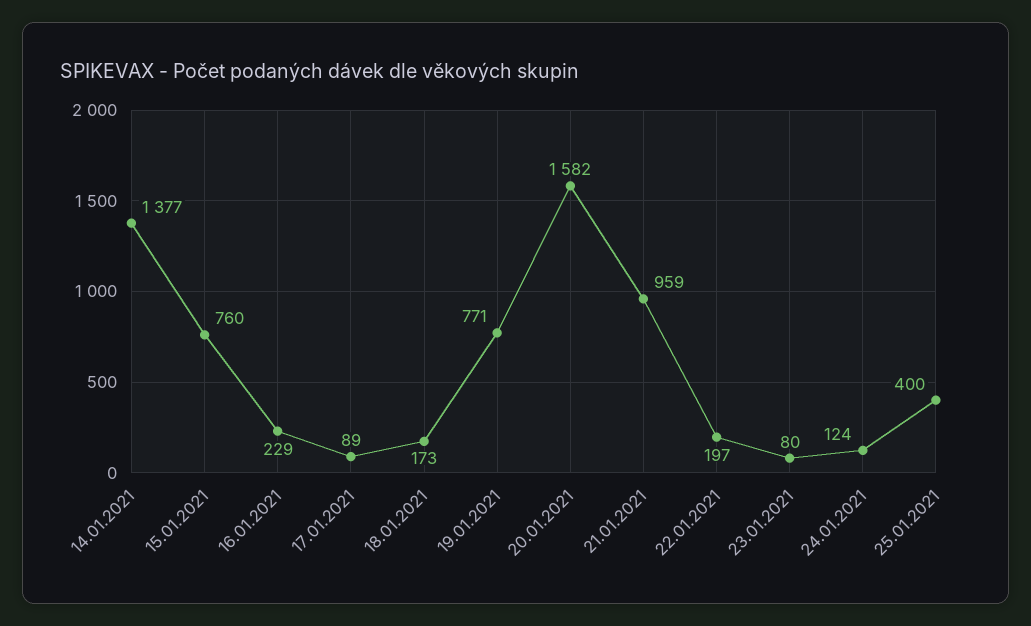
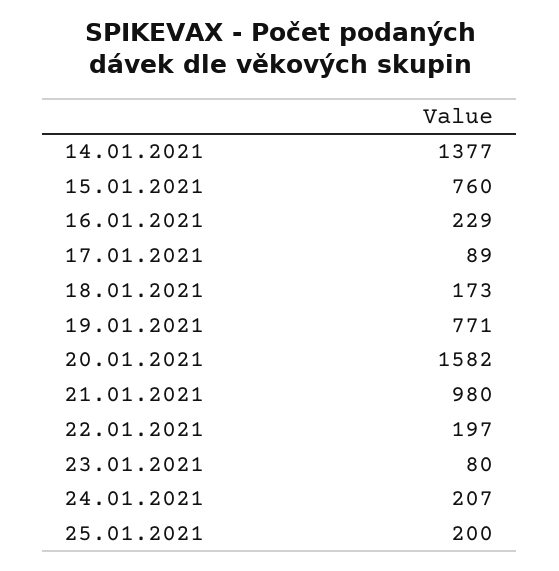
21.01.2021: 959 -> 980
24.01.2021: 124 -> 207
25.01.2021: 400 -> 200

